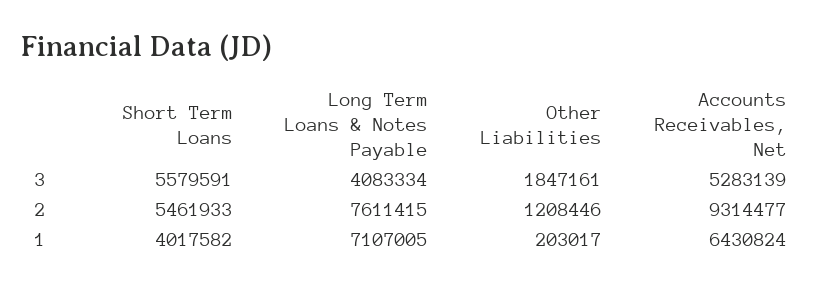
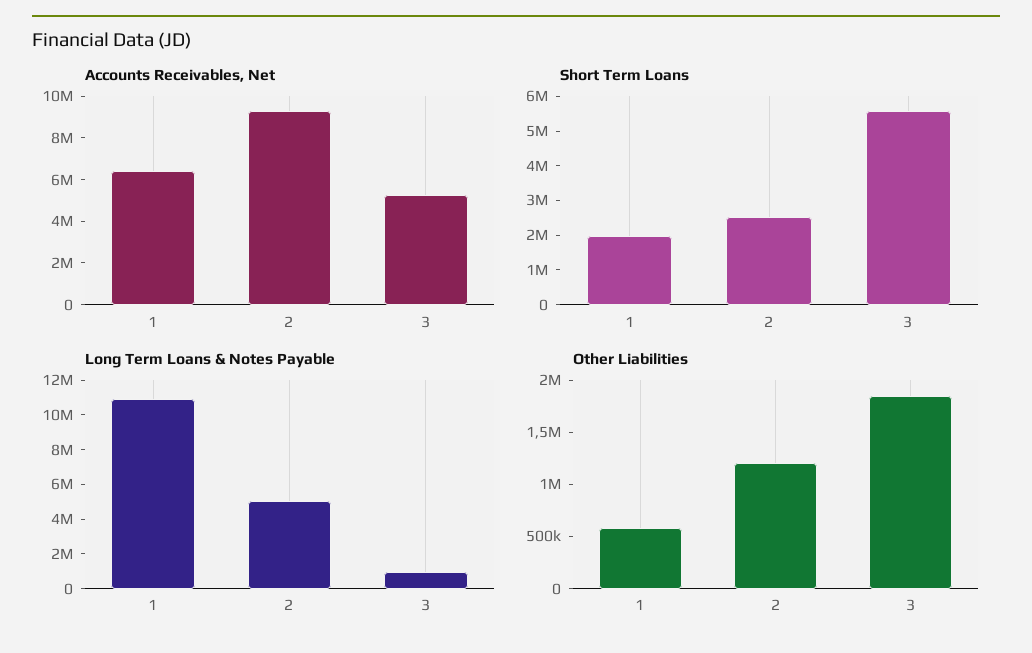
Long Term Loans & Notes Payable, 3: 4083334 -> 1000000
Short Term Loans, 2: 5461933 -> 2500000
Long Term Loans & Notes Payable, 2: 7611415 -> 5000000
Short Term Loans, 1: 4017582 -> 2000000
Long Term Loans & Notes Payable, 1: 7107005 -> 11000000
Other Liabilities, 1: 203017 -> 600000

